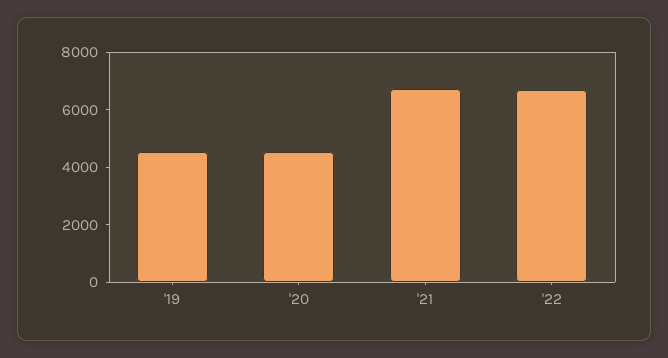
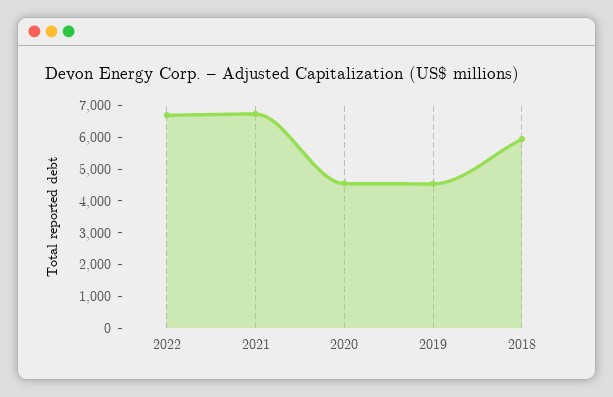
2018: none -> 6000

